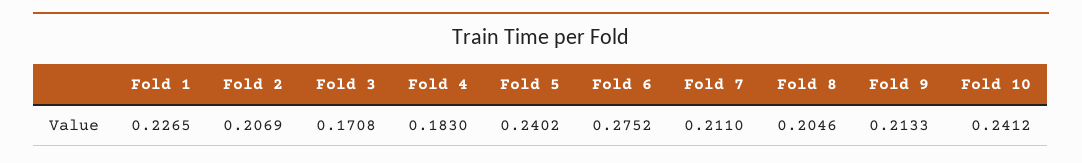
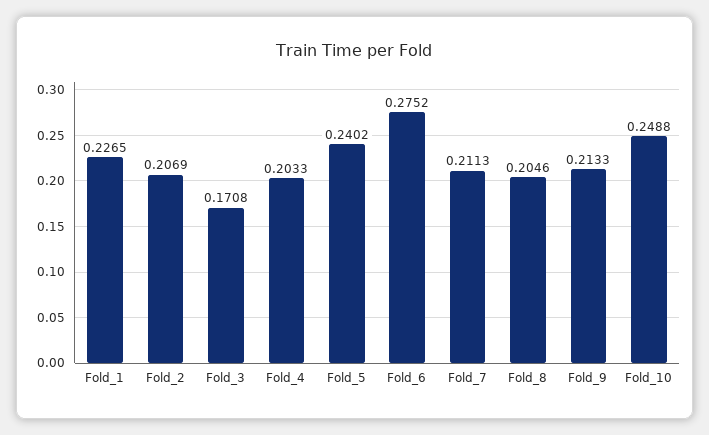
Fold 4: 0.183 -> 0.2033
Fold 7: 0.211 -> 0.2113
Fold 10: 0.2412 -> 0.2488

